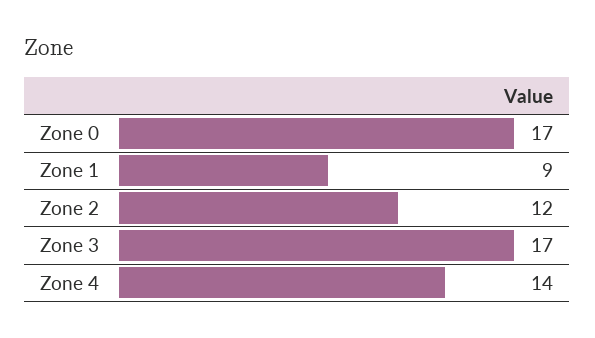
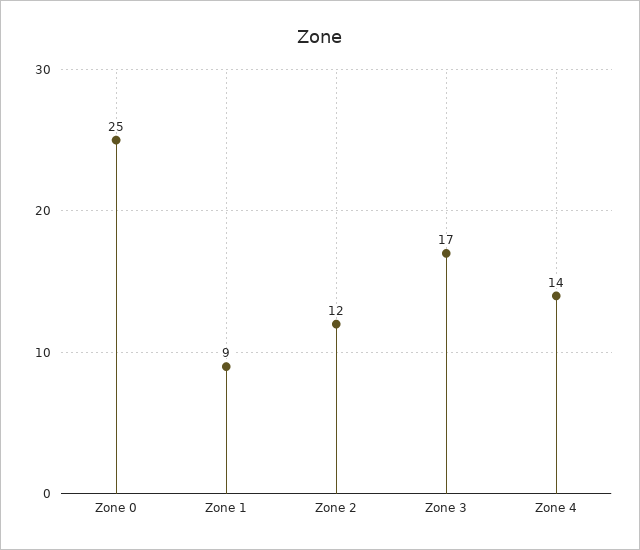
Zone 0: 17 -> 25

